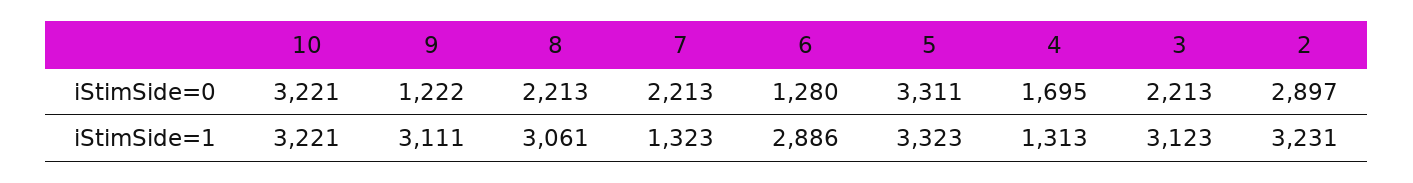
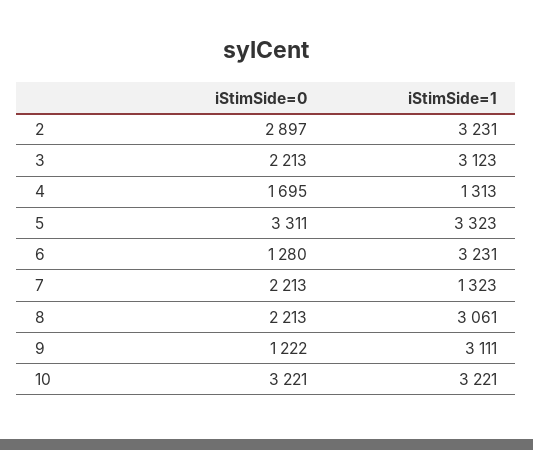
6, iStimSide=1: 2886 -> 3231

